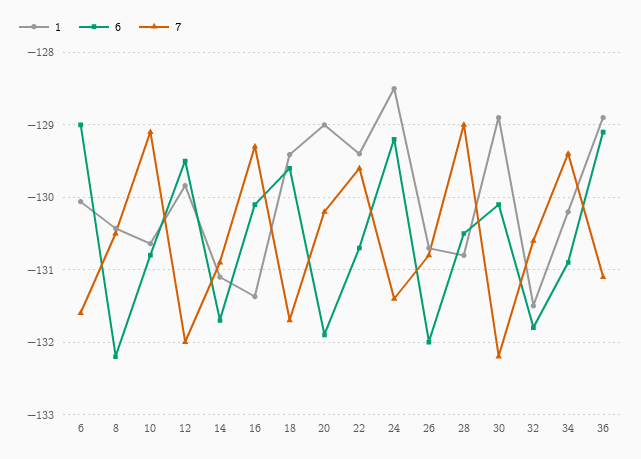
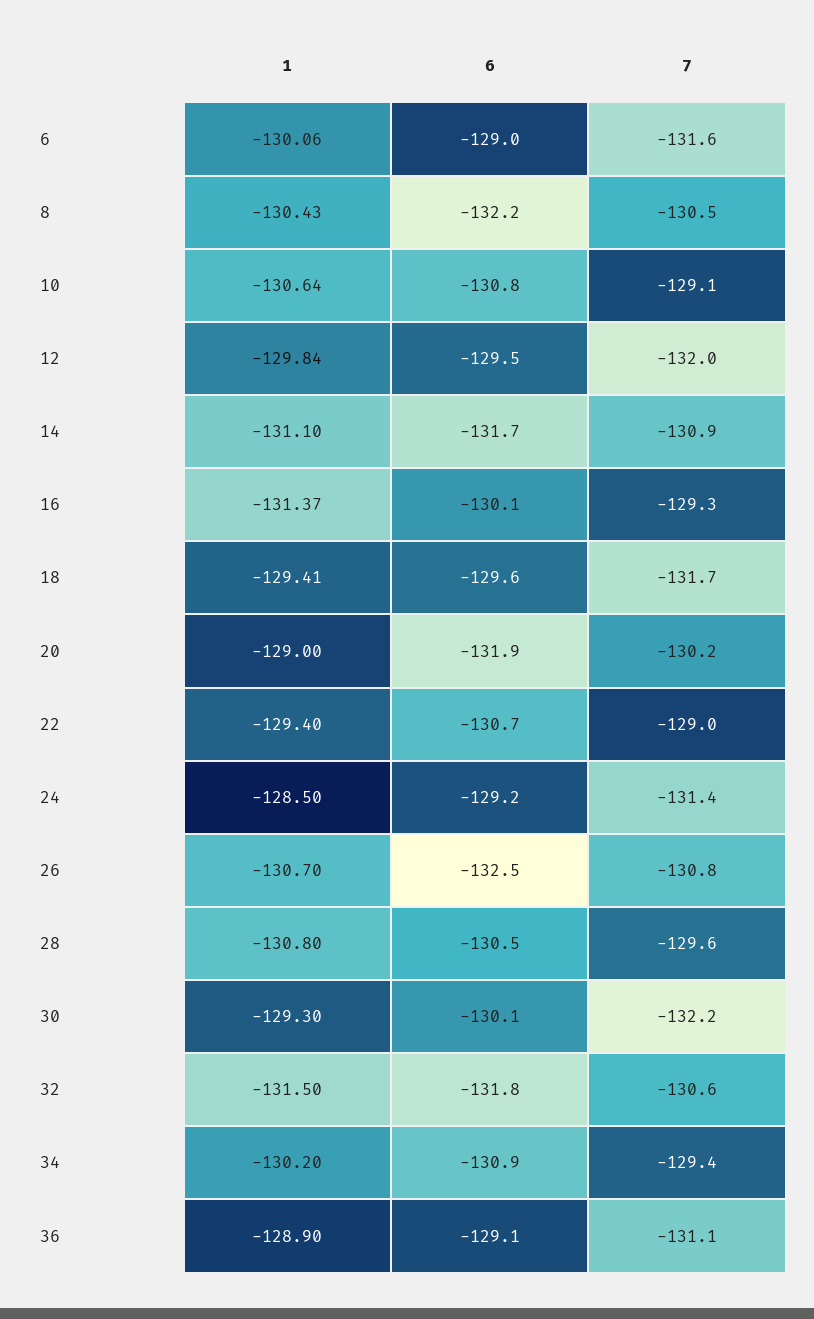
7, 22: -129.6 -> -129
6, 26: -132 -> -132.5
7, 28: -129 -> -129.6
1, 30: -128.9 -> -129.3

